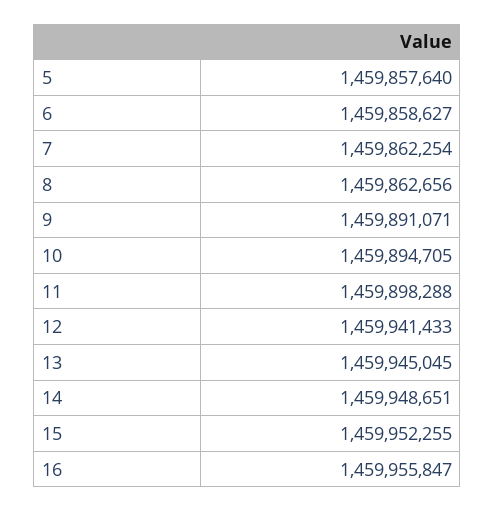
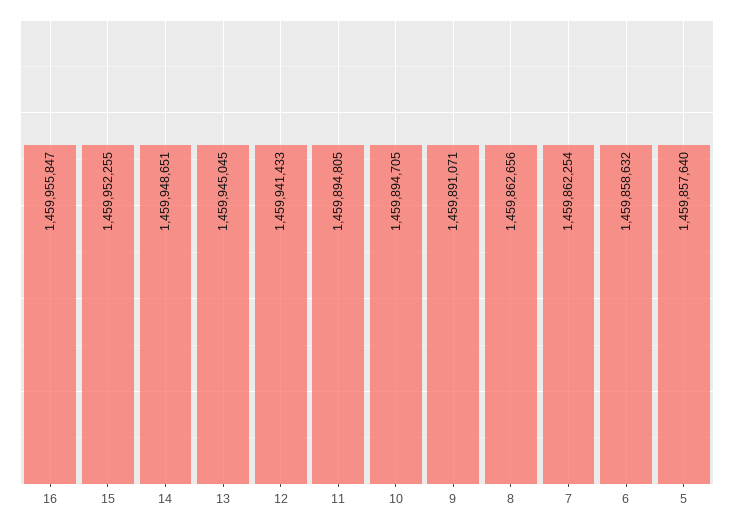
6: 1459858627 -> 1459858632
11: 1459898288 -> 1459894805

